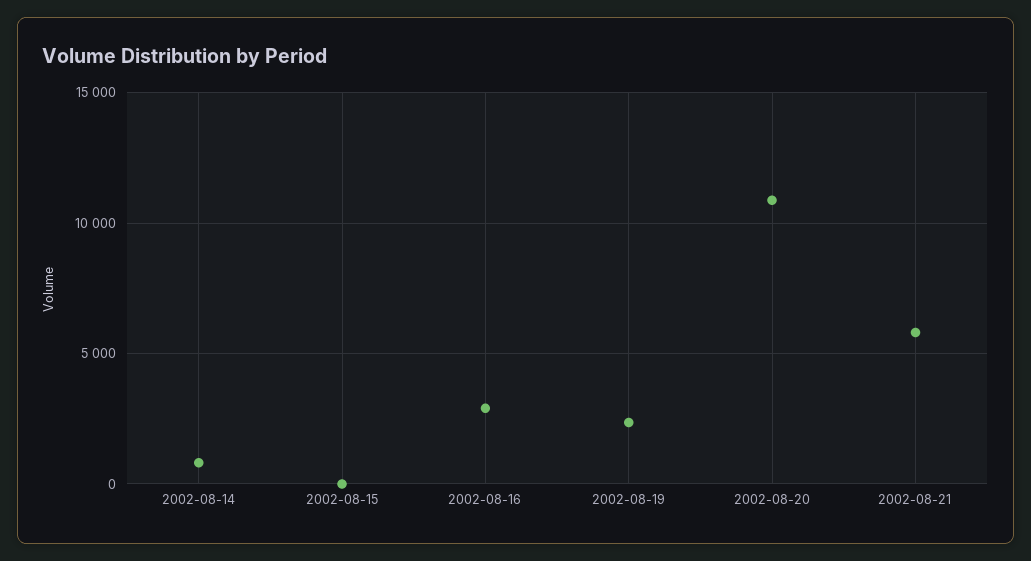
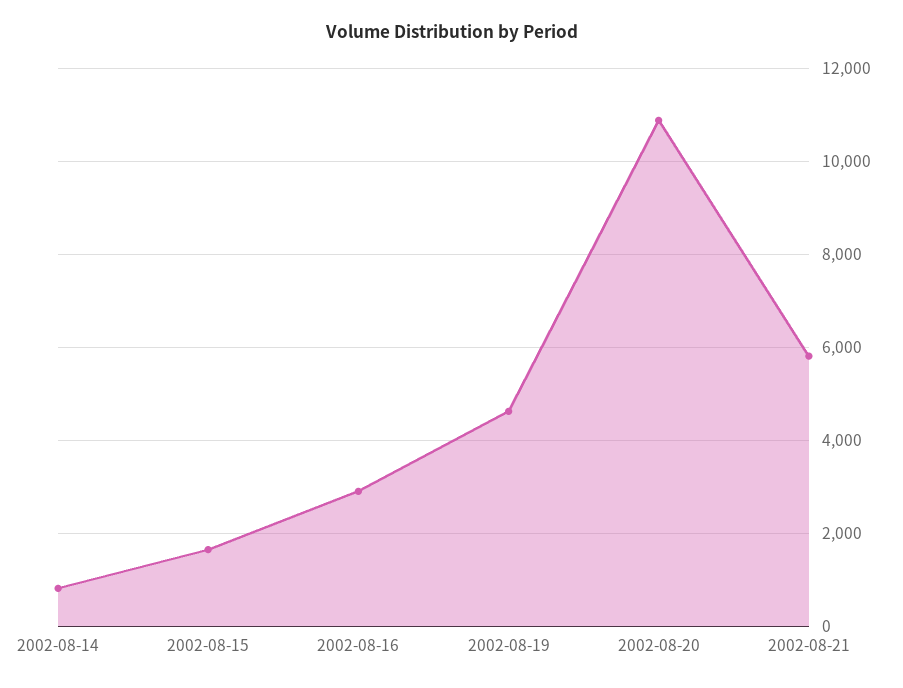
2002-08-15: 0 -> 1600
2002-08-19: 2500 -> 4600

